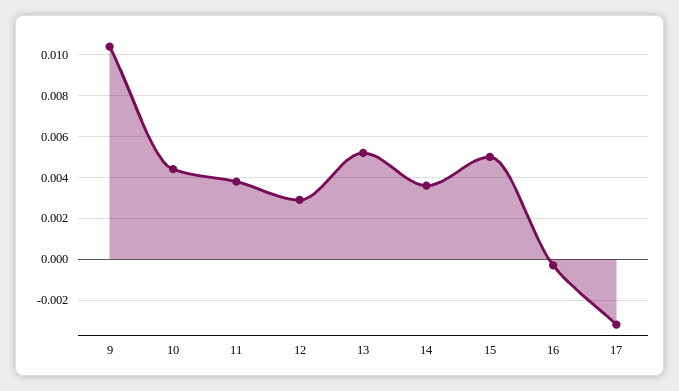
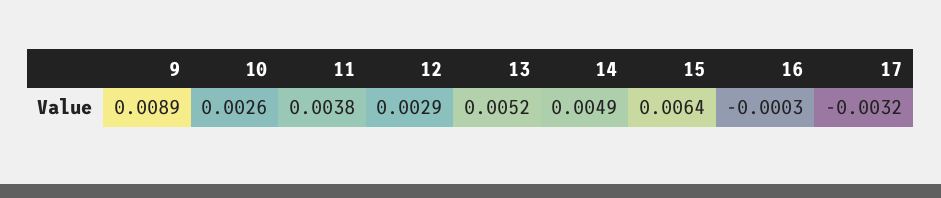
9: 0.0105 -> 0.0089
10: 0.0045 -> 0.0026
14: 0.0035 -> 0.0049
15: 0.005 -> 0.0064

